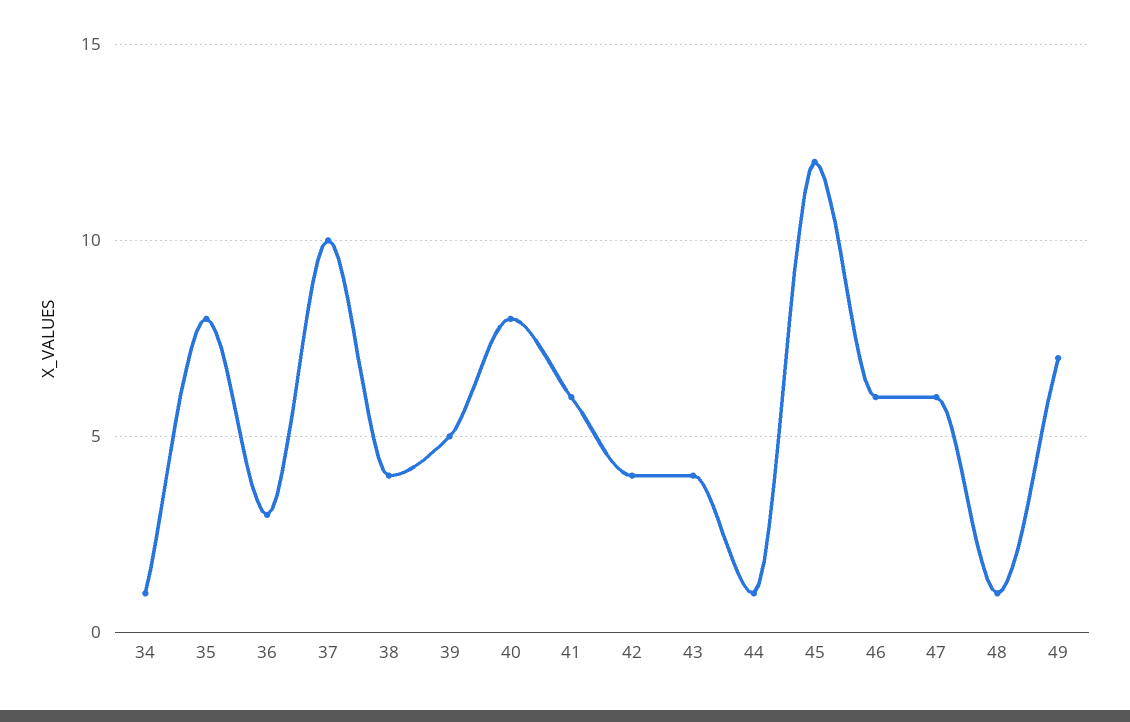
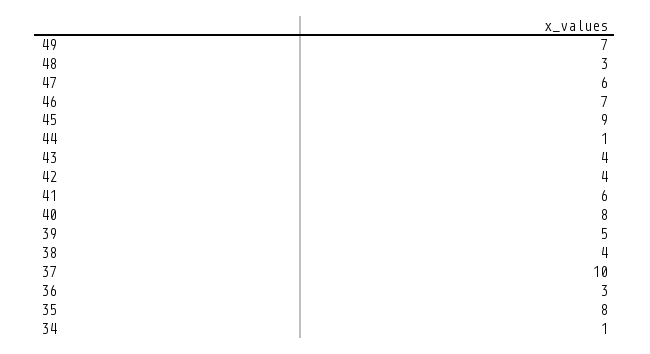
45: 12 -> 9
46: 6 -> 7
48: 1 -> 3

